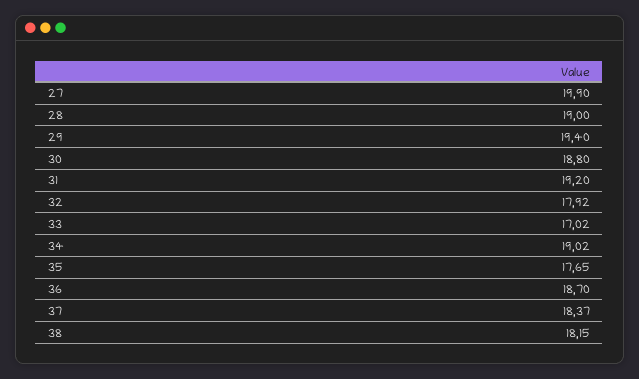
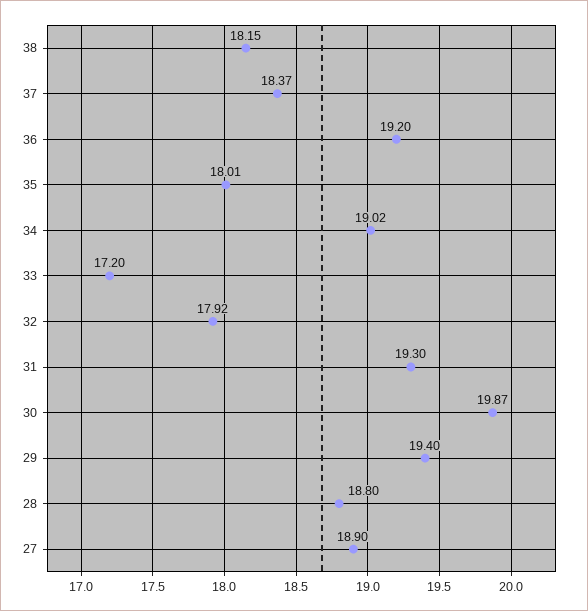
27: 19.9 -> 18.9
28: 19 -> 18.8
30: 18.8 -> 19.87
31: 19.2 -> 19.3
33: 17.02 -> 17.2
35: 17.65 -> 18.01
36: 18.7 -> 19.2

